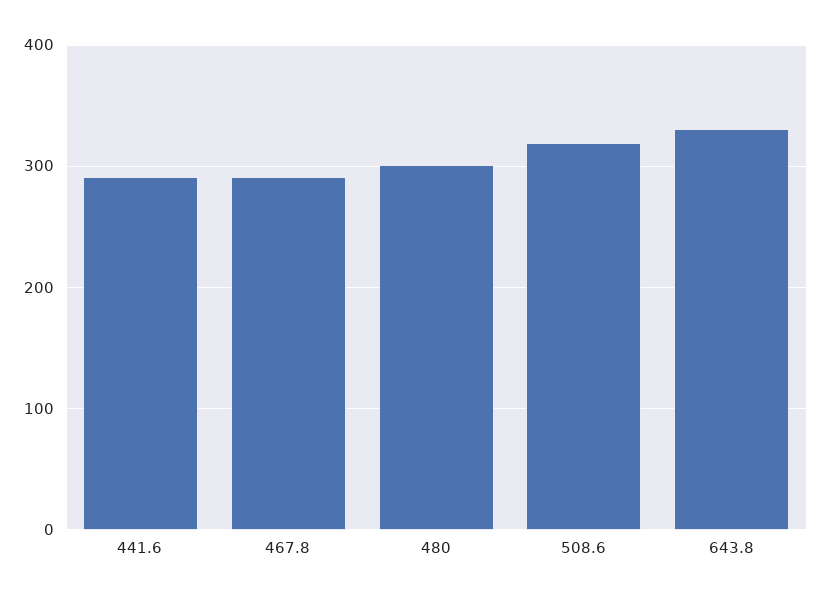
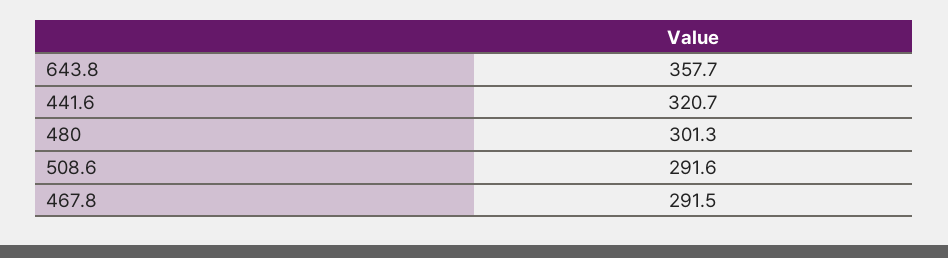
441.6: 290 -> 320.7
508.6: 320 -> 291.6
643.8: 330 -> 357.7

